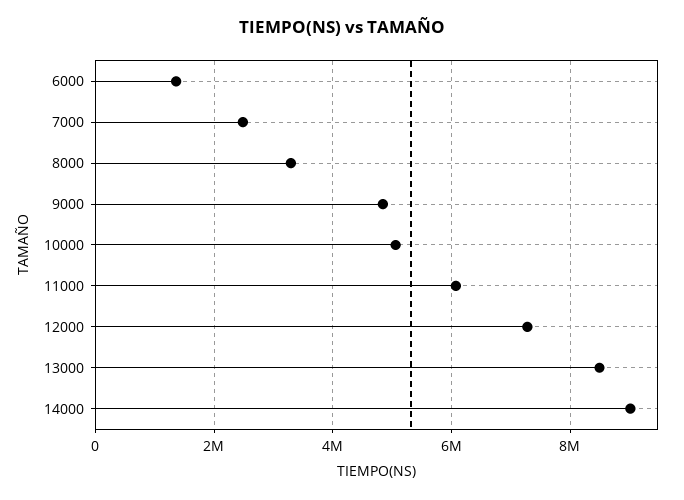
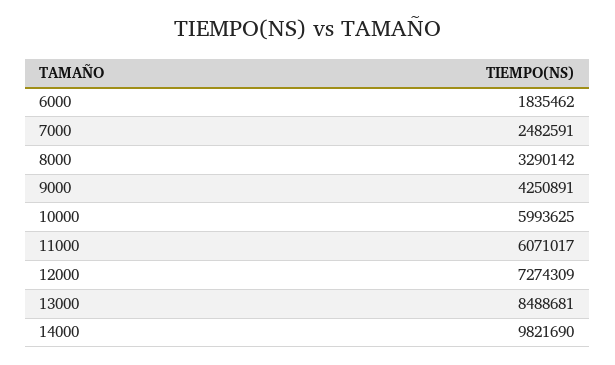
6000: 1400000 -> 1835462
9000: 4800000 -> 4250891
10000: 5000000 -> 5993625
14000: 9000000 -> 9821690

